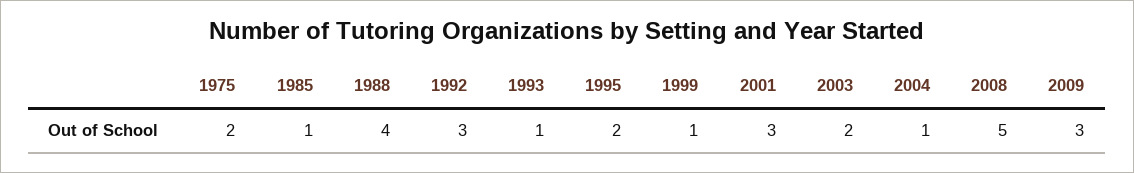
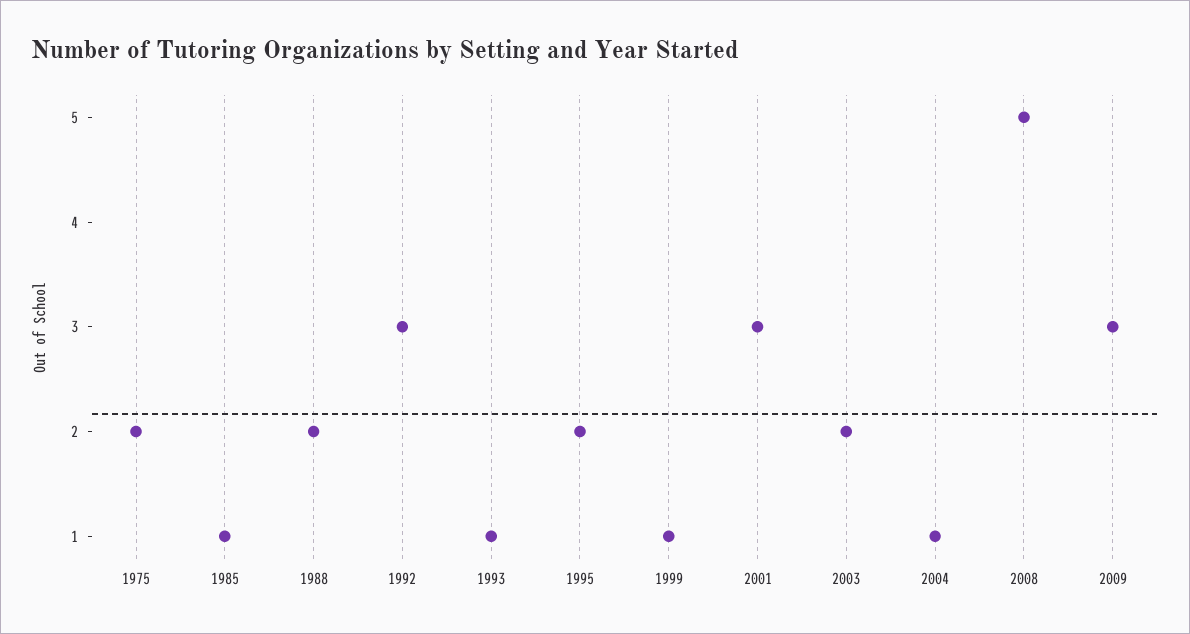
1988: 4 -> 2

